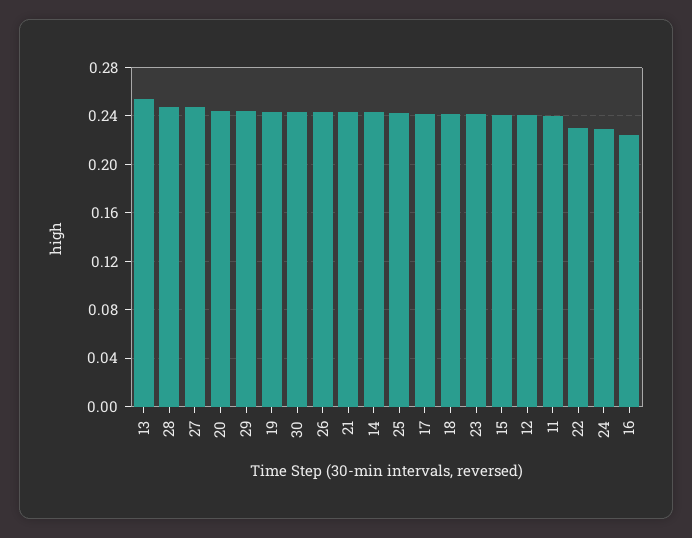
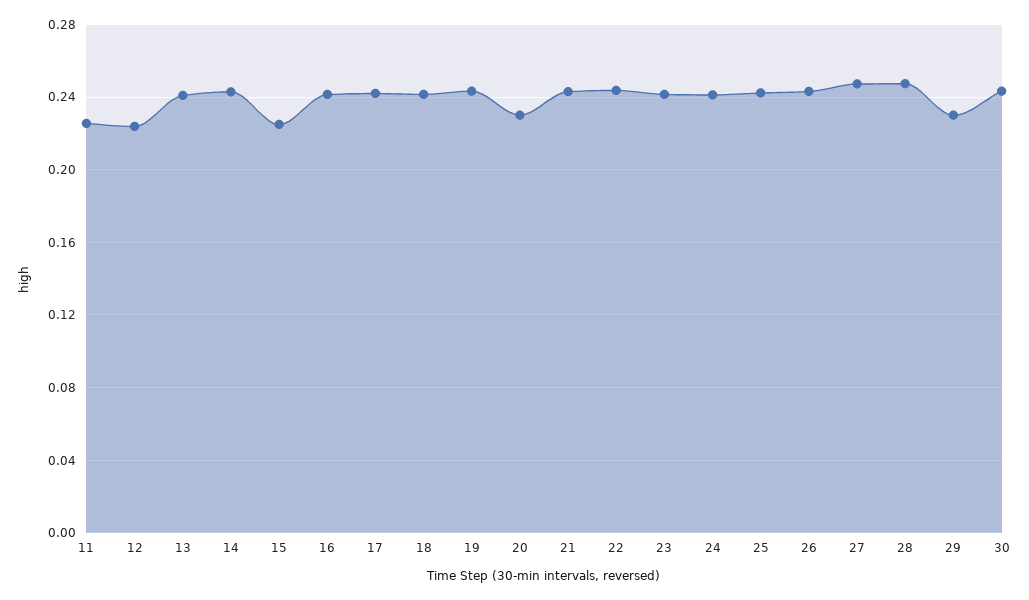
13: 0.255 -> 0.24
20: 0.245 -> 0.23
29: 0.245 -> 0.23
15: 0.24 -> 0.225
12: 0.24 -> 0.225
11: 0.24 -> 0.225
22: 0.23 -> 0.245
24: 0.23 -> 0.24
16: 0.225 -> 0.24

